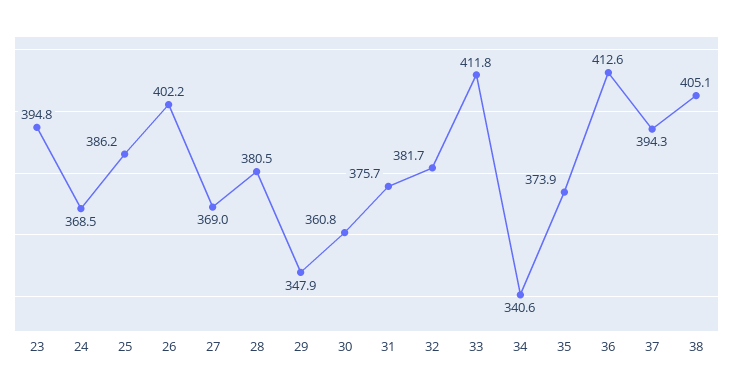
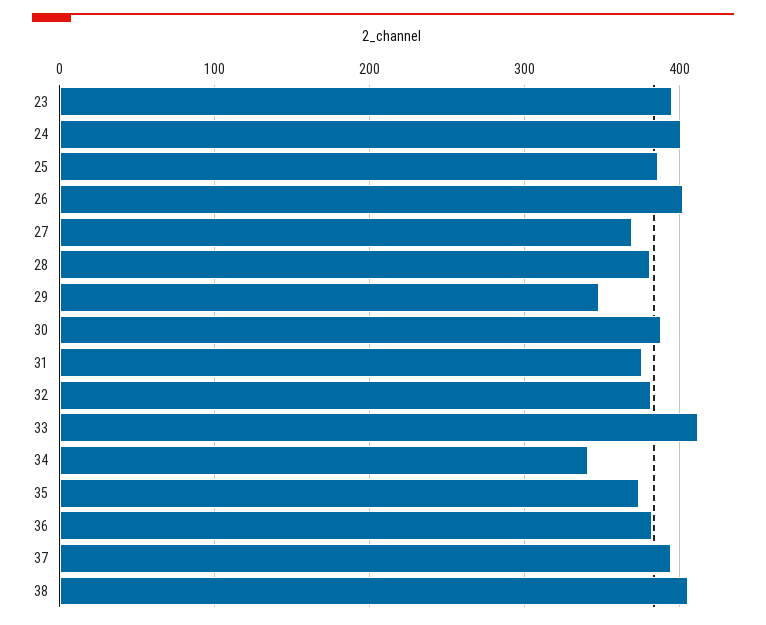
24: 368.5 -> 400
30: 360.8 -> 390
36: 412.6 -> 380

